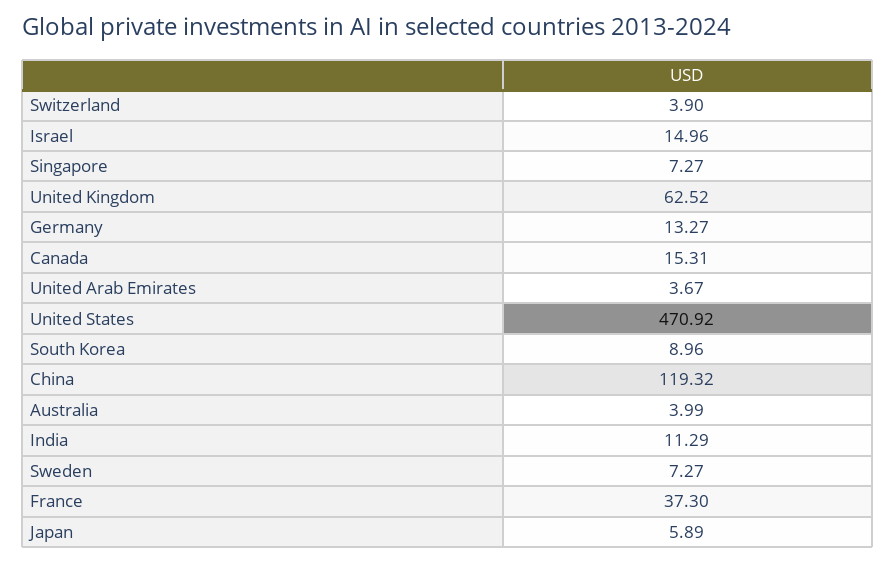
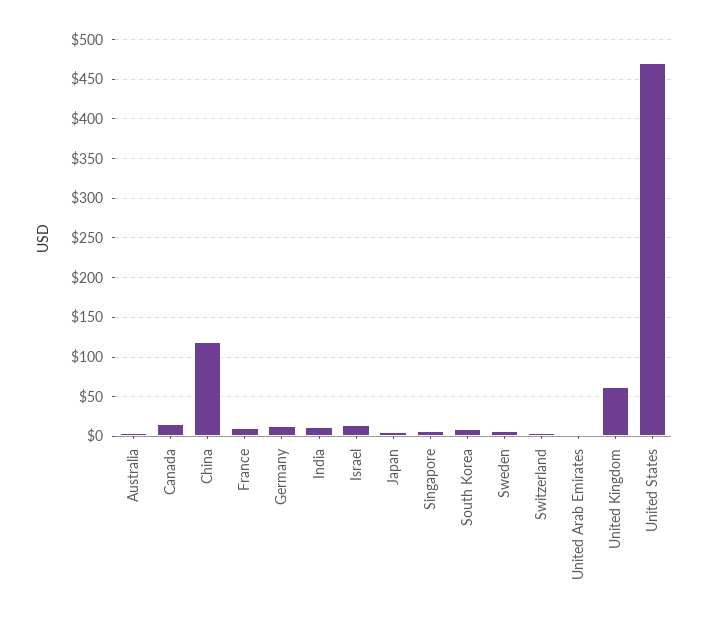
France: 37.3 -> 10

